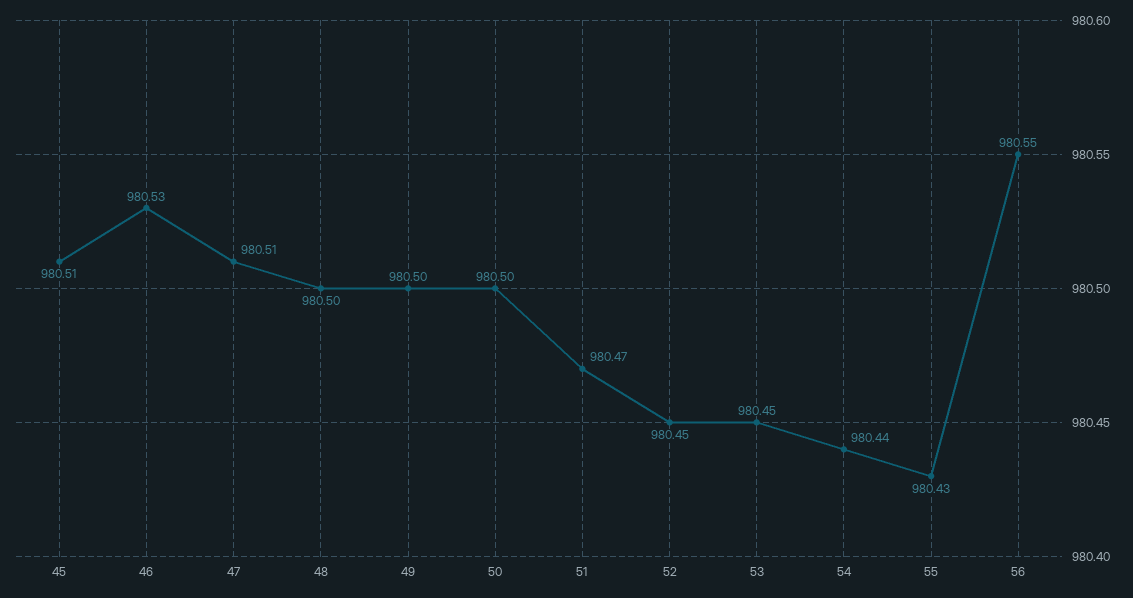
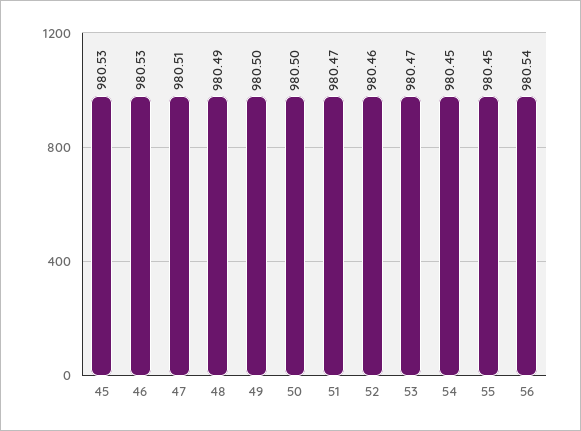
45: 980.51 -> 980.53
48: 980.5 -> 980.49
52: 980.45 -> 980.46
53: 980.45 -> 980.47
54: 980.44 -> 980.45
55: 980.43 -> 980.45
56: 980.55 -> 980.54

